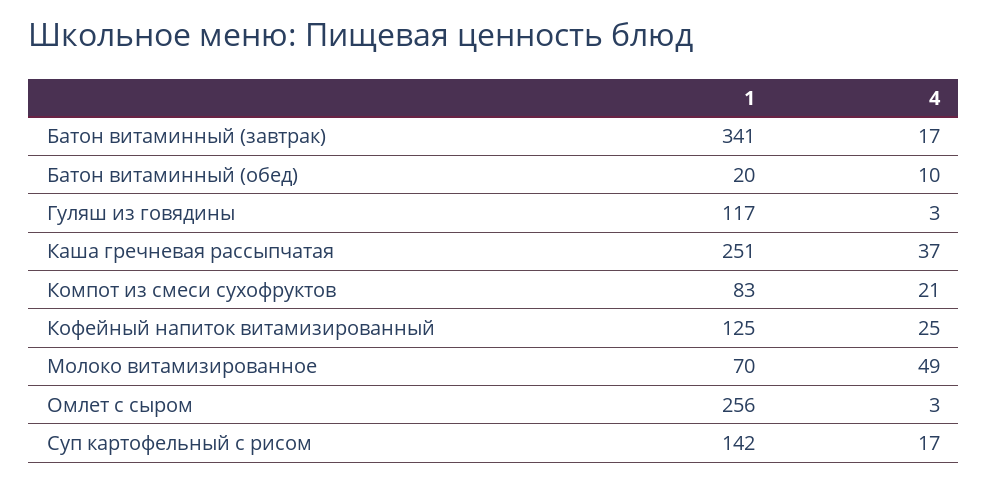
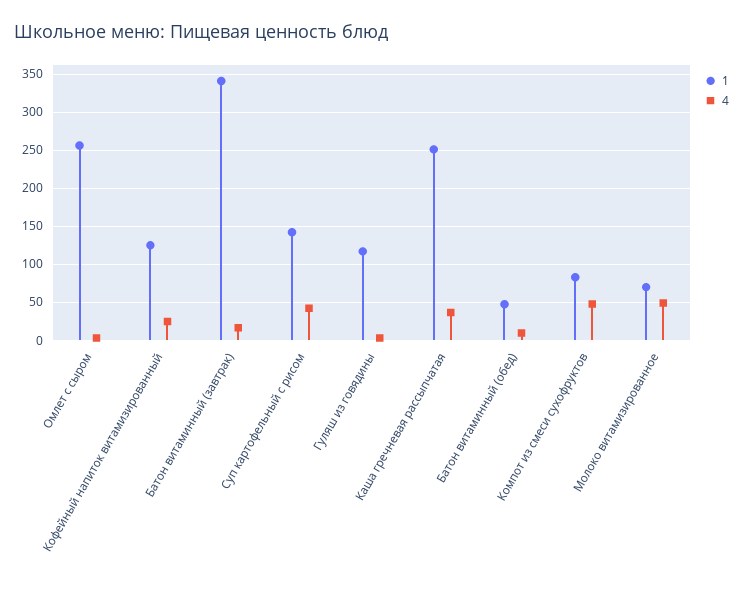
1, Батон витаминный (обед): 20 -> 50
4, Компот из смеси сухофруктов: 21 -> 50
4, Суп картофельный с рисом: 17 -> 40

